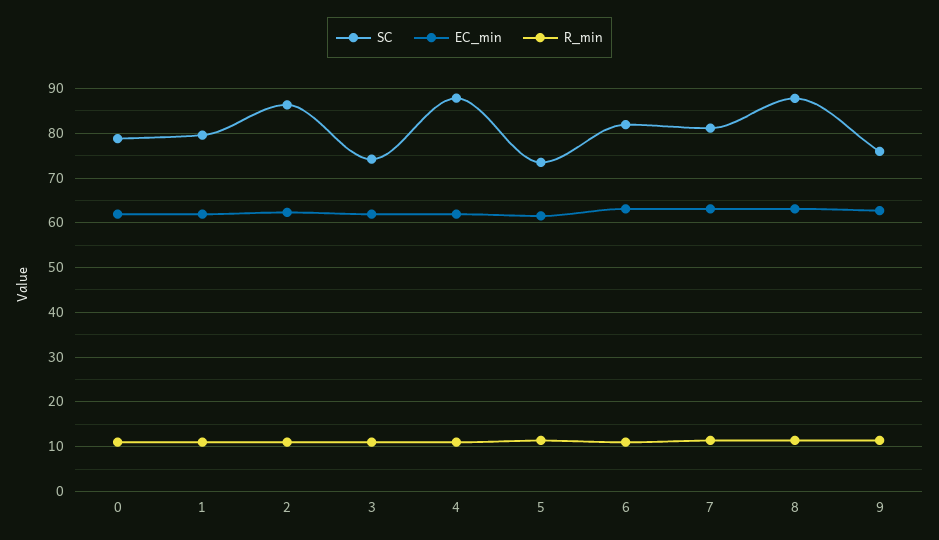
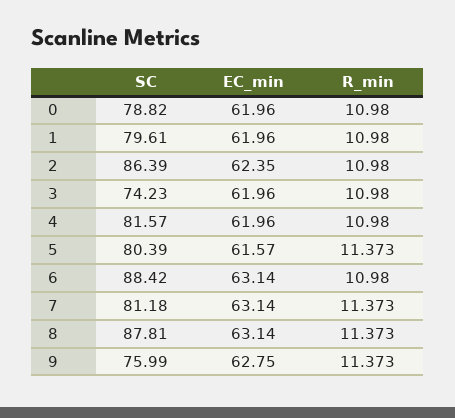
SC, 4: 88 -> 81.57
SC, 5: 74 -> 80.39
SC, 6: 82 -> 88.42

